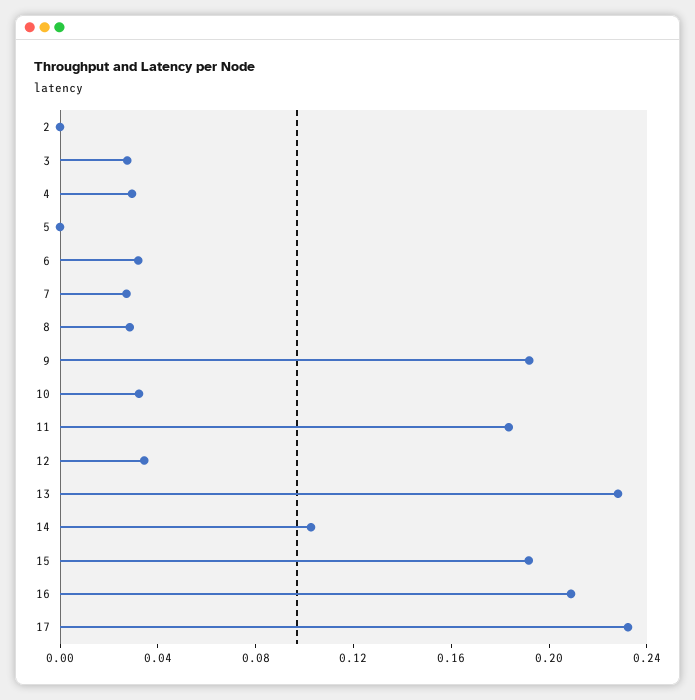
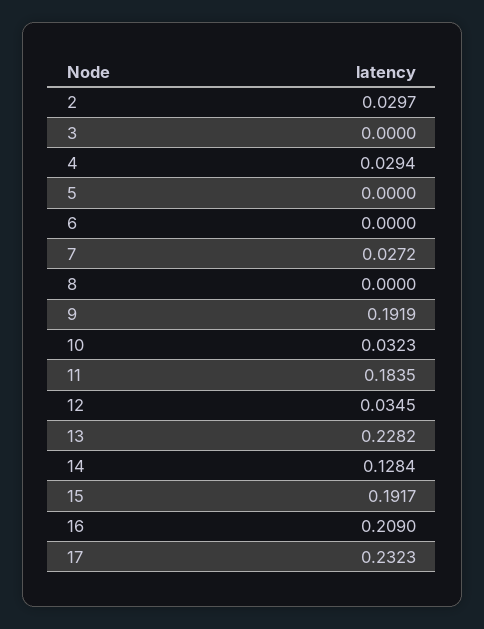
2: 0 -> 0.0297
3: 0.03 -> 0
6: 0.03 -> 0
8: 0.03 -> 0
14: 0.1 -> 0.1284

